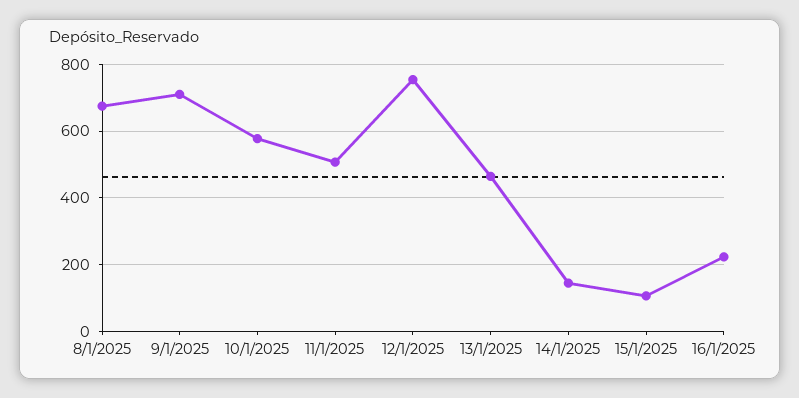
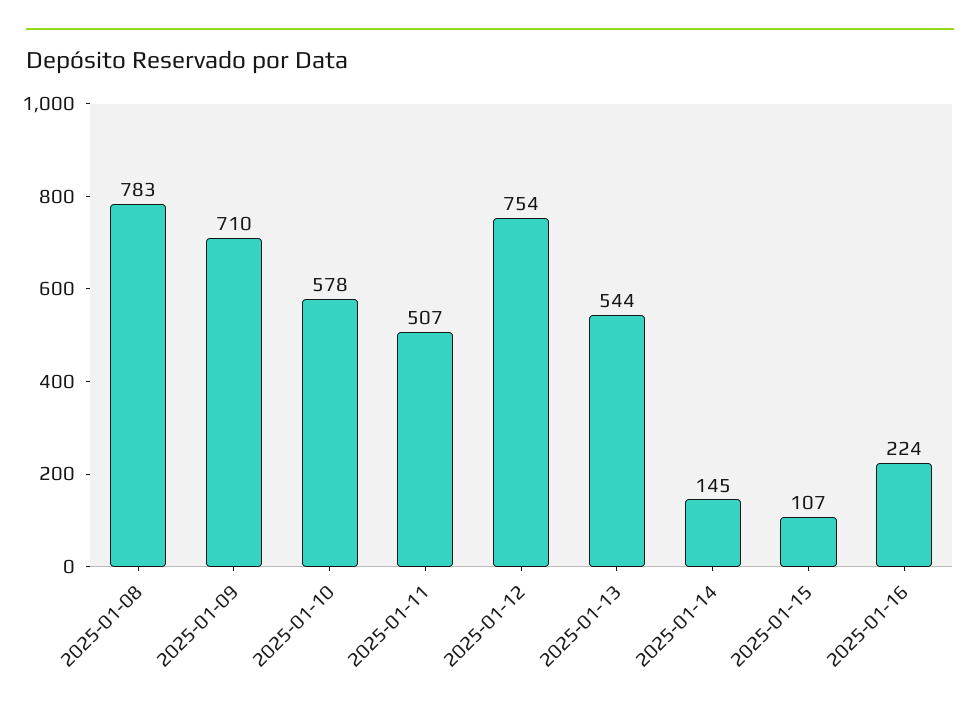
8/1/2025: 680 -> 783
13/1/2025: 460 -> 544

